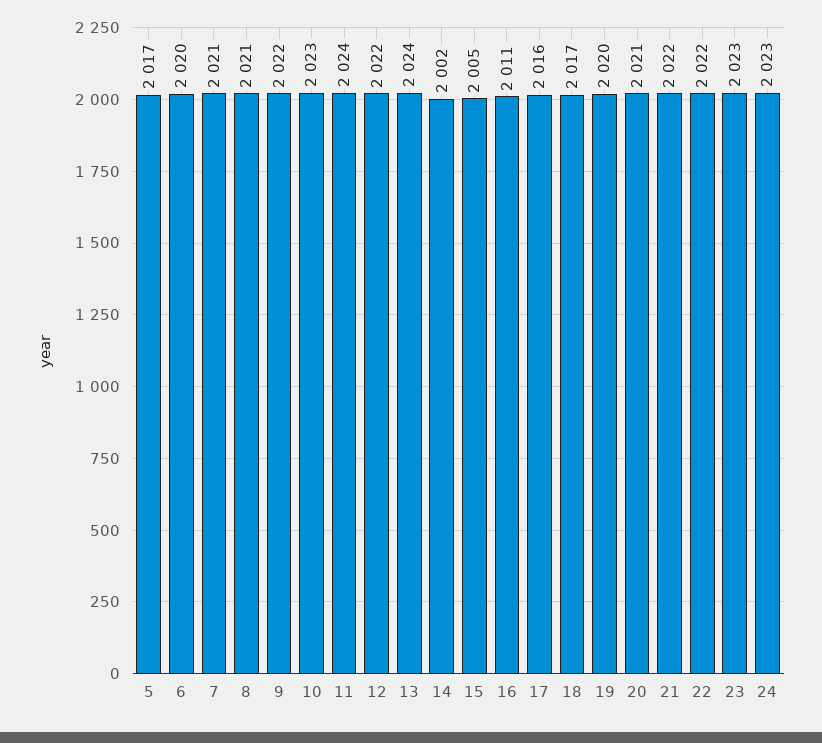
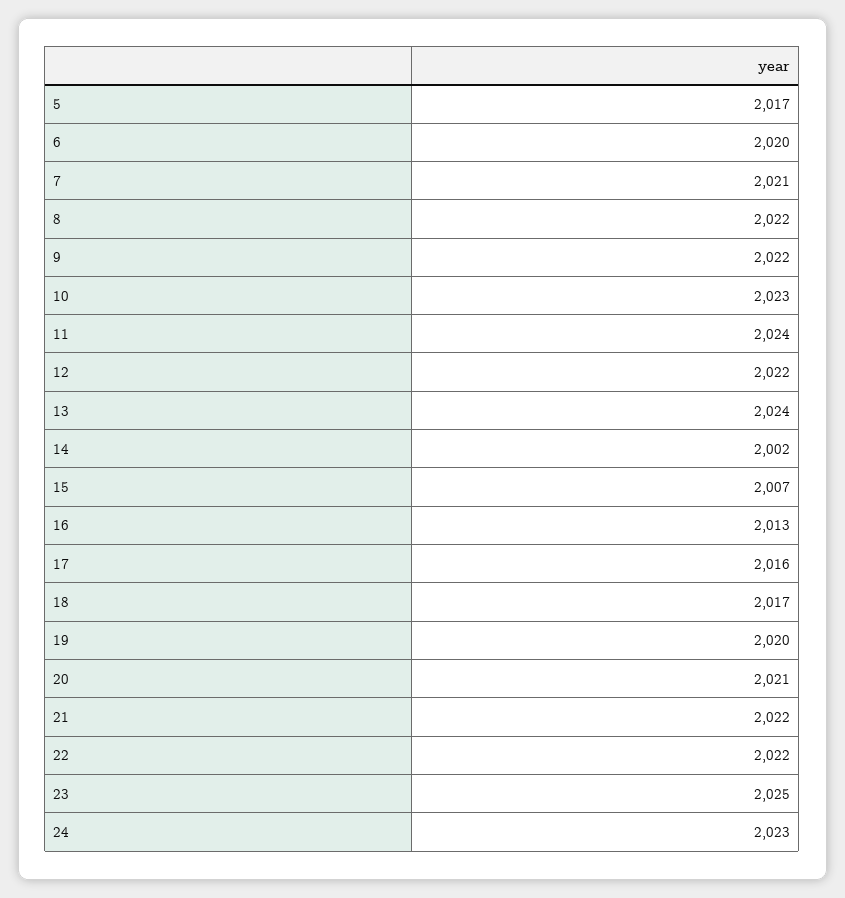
8: 2021 -> 2022
15: 2005 -> 2007
16: 2011 -> 2013
23: 2023 -> 2025

